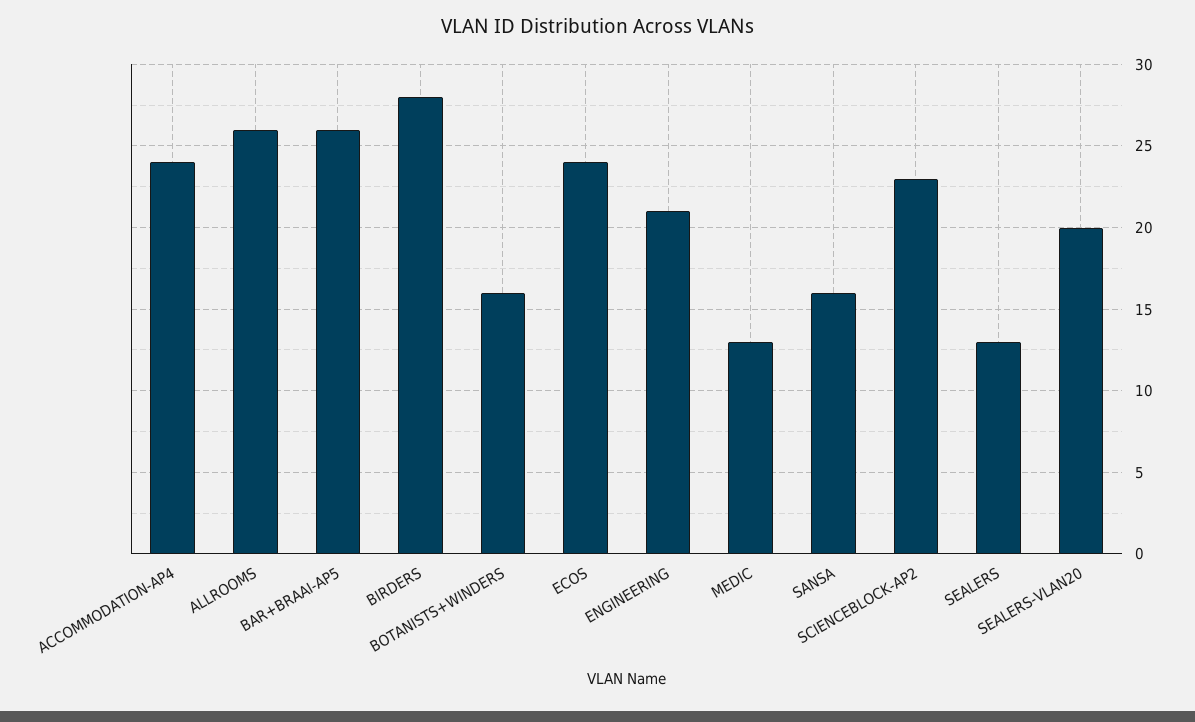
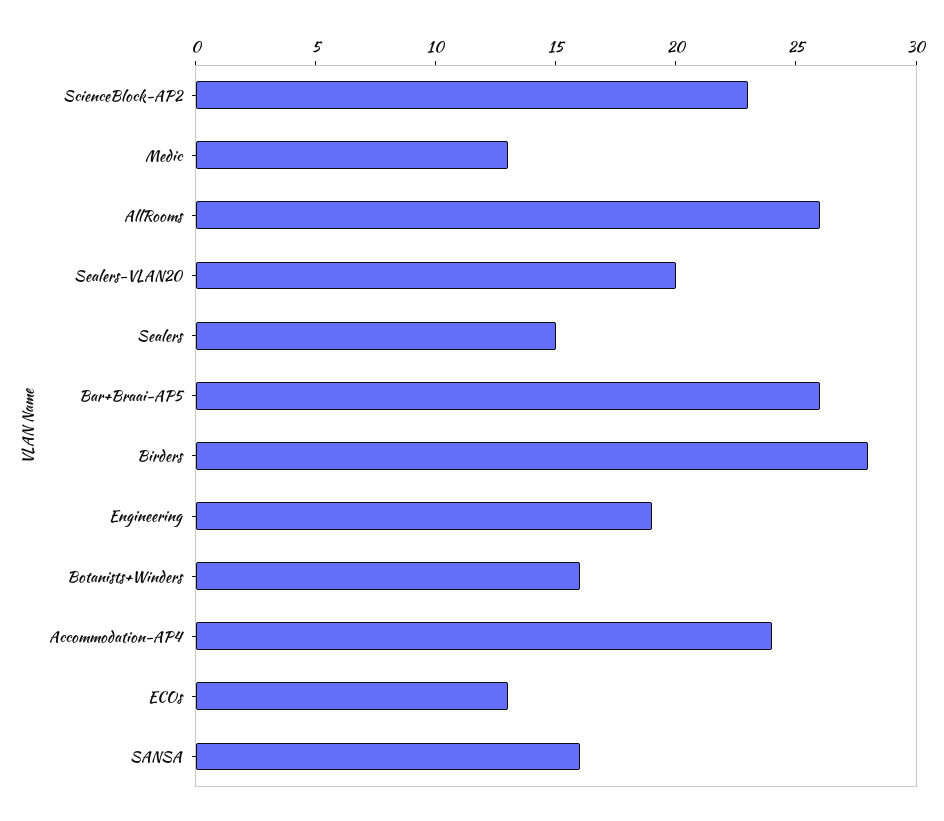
ECOS: 24 -> 13
ENGINEERING: 21 -> 19
SEALERS: 13 -> 15

